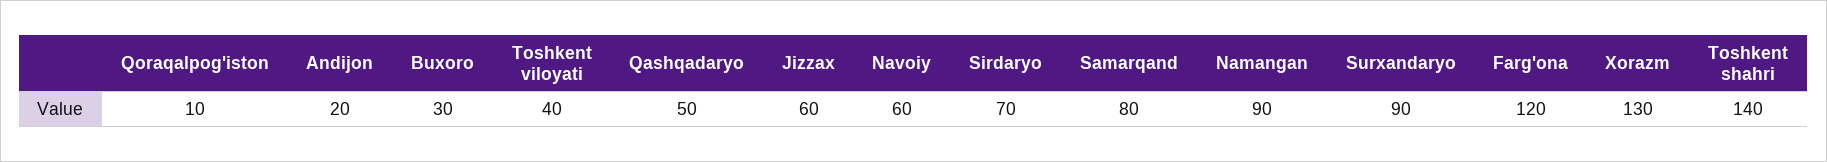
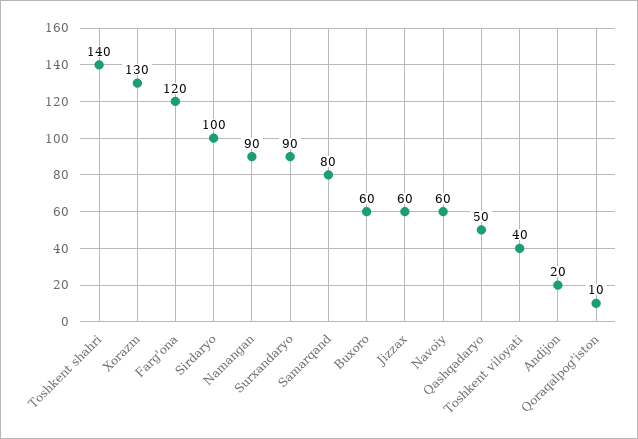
Buxoro: 30 -> 60
Sirdaryo: 70 -> 100

